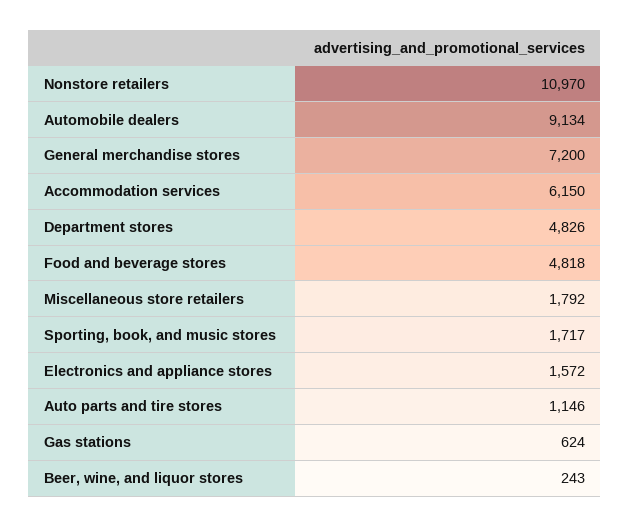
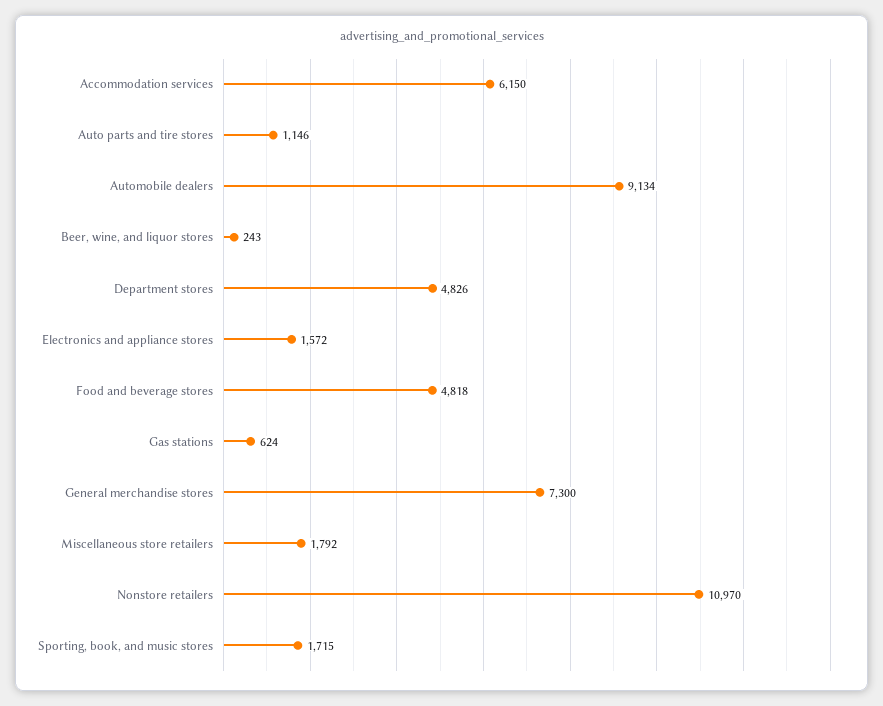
General merchandise stores: 7200 -> 7300
Sporting, book, and music stores: 1717 -> 1715

